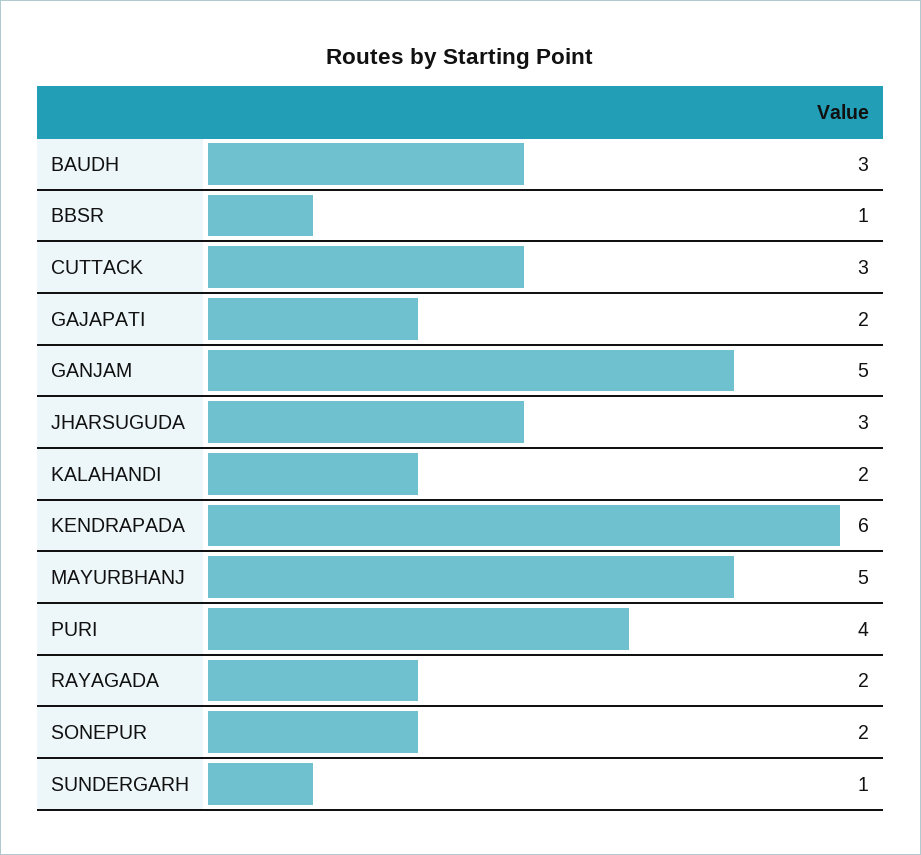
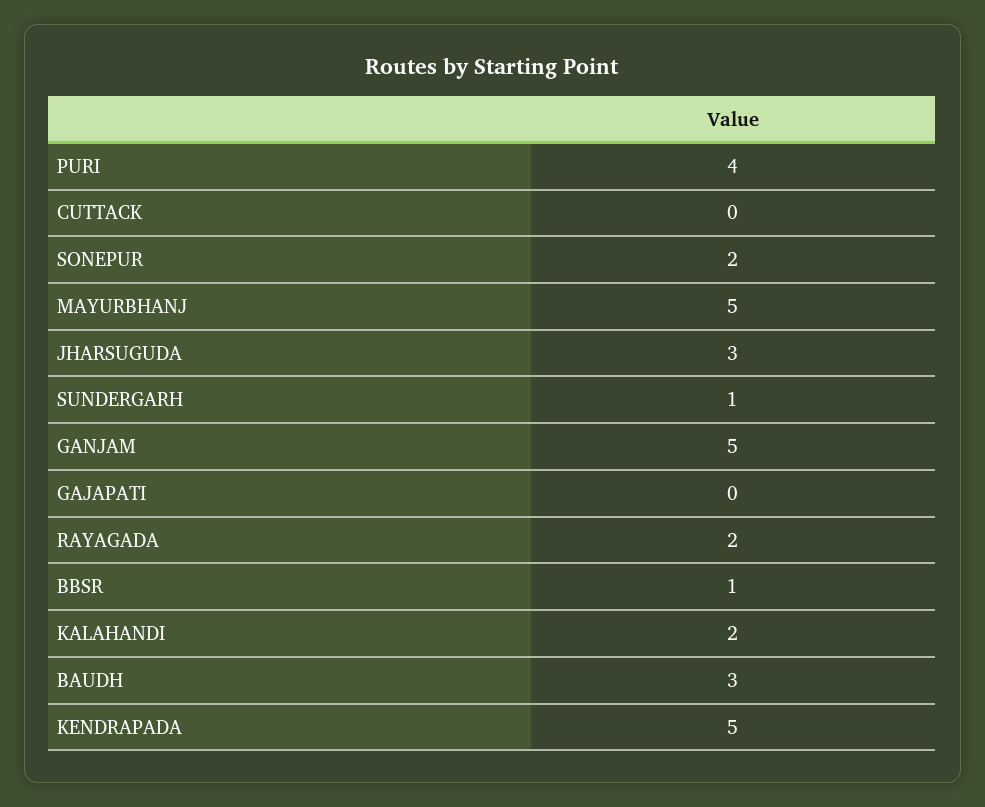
CUTTACK: 3 -> 0
GAJAPATI: 2 -> 0
KENDRAPADA: 6 -> 5

